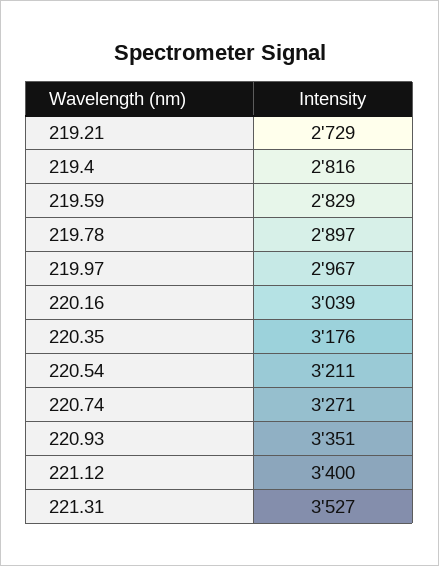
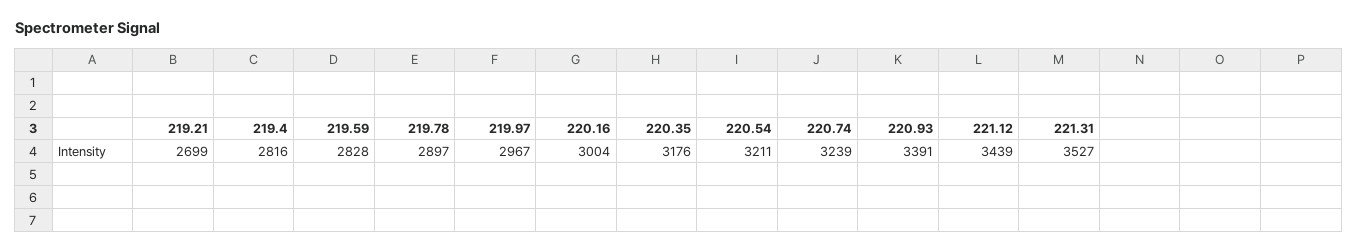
219.21: 2729 -> 2699
219.59: 2829 -> 2828
220.16: 3039 -> 3004
220.74: 3271 -> 3239
220.93: 3351 -> 3391
221.12: 3400 -> 3439

